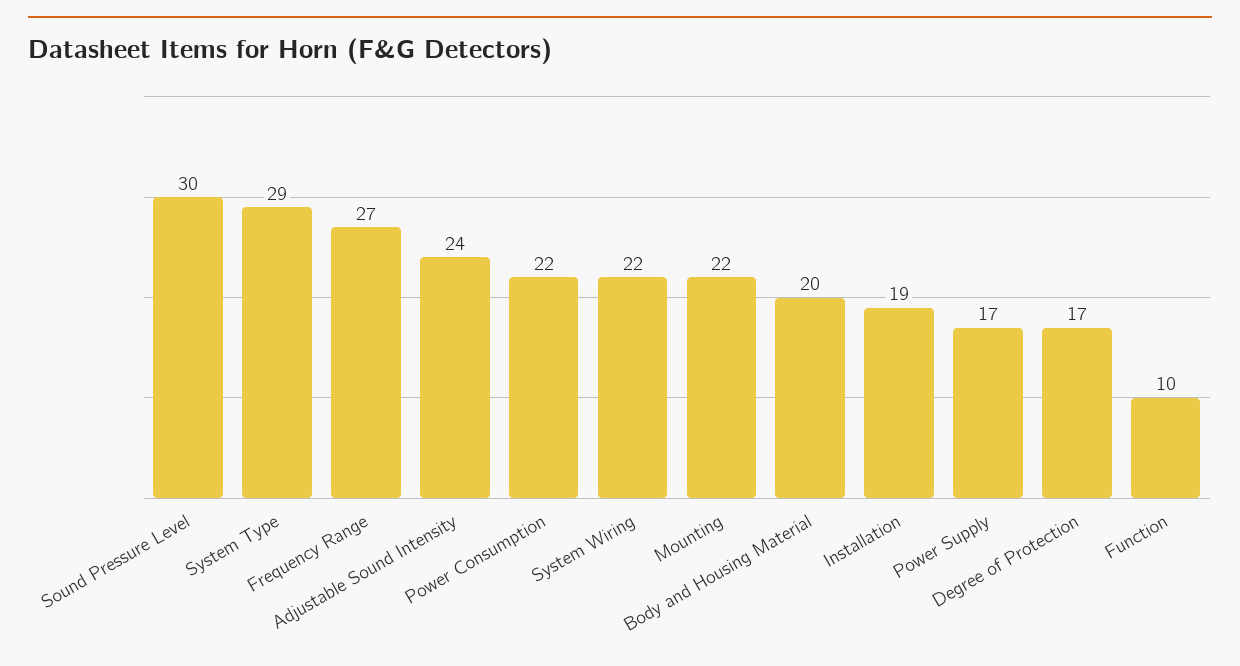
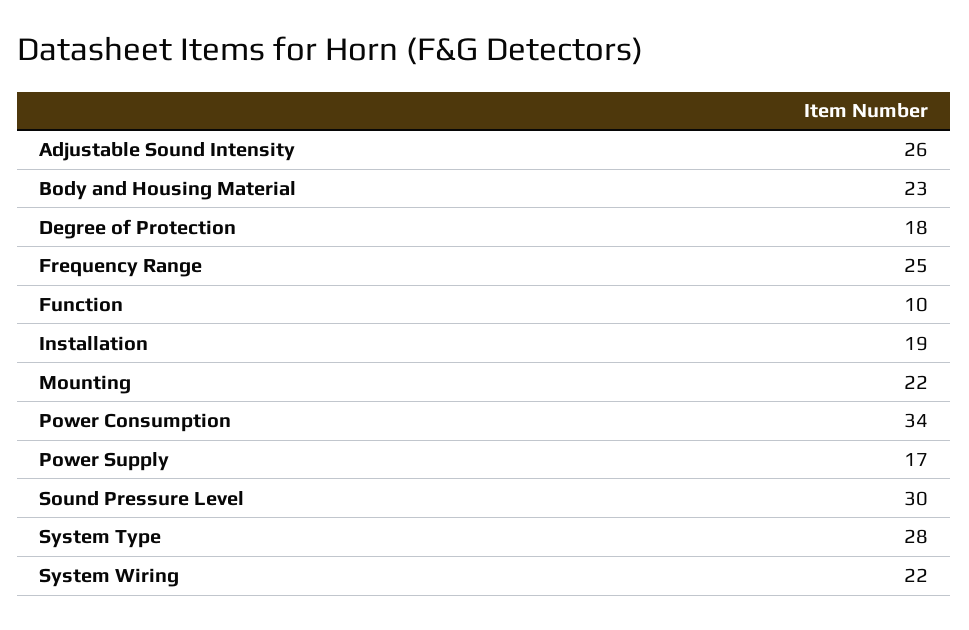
System Type: 29 -> 28
Frequency Range: 27 -> 25
Adjustable Sound Intensity: 24 -> 26
Power Consumption: 22 -> 34
Body and Housing Material: 20 -> 23
Degree of Protection: 17 -> 18

